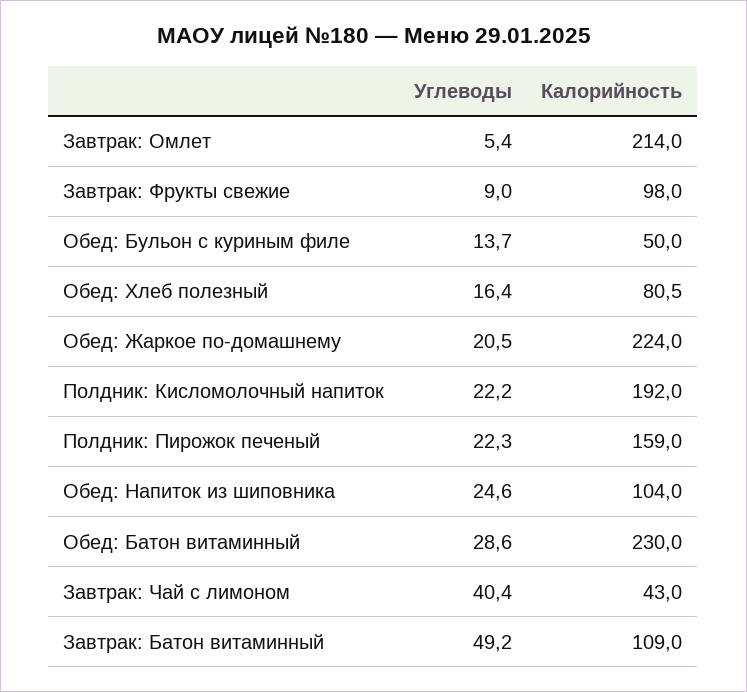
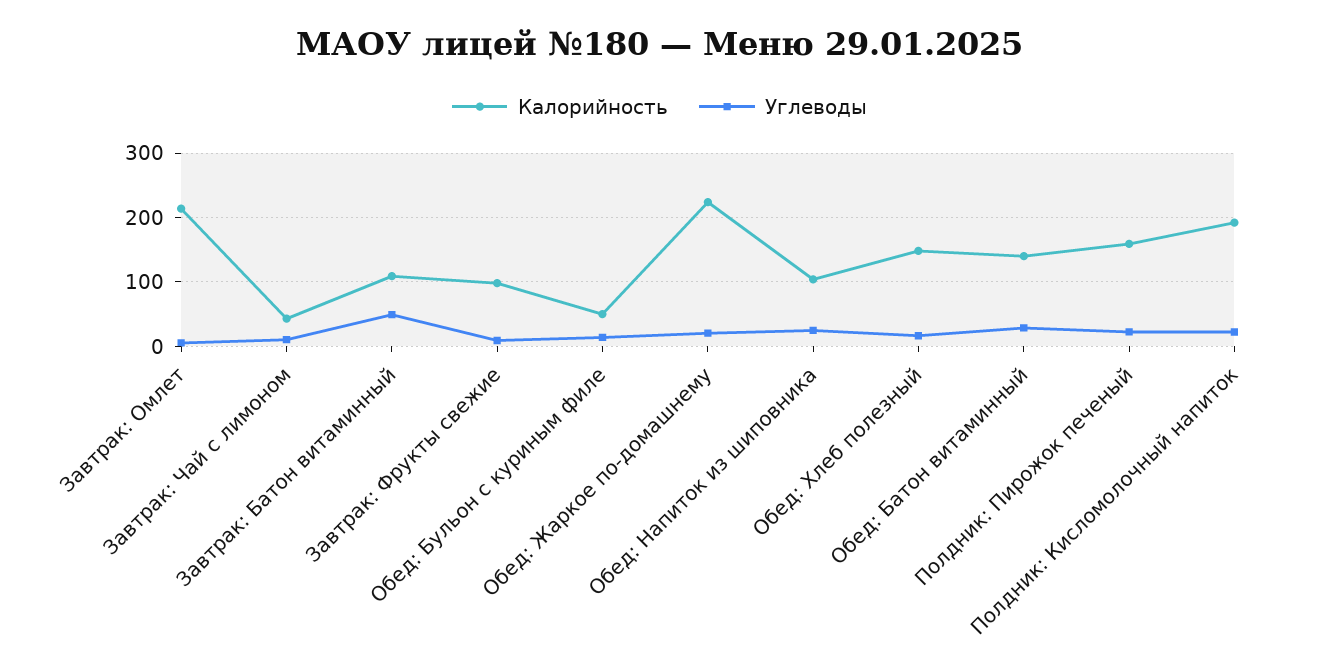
Калорийность, Обед: Хлеб полезный: 80.5 -> 150
Калорийность, Обед: Батон витаминный: 230 -> 140
Углеводы, Завтрак: Чай с лимоном: 40.4 -> 10

